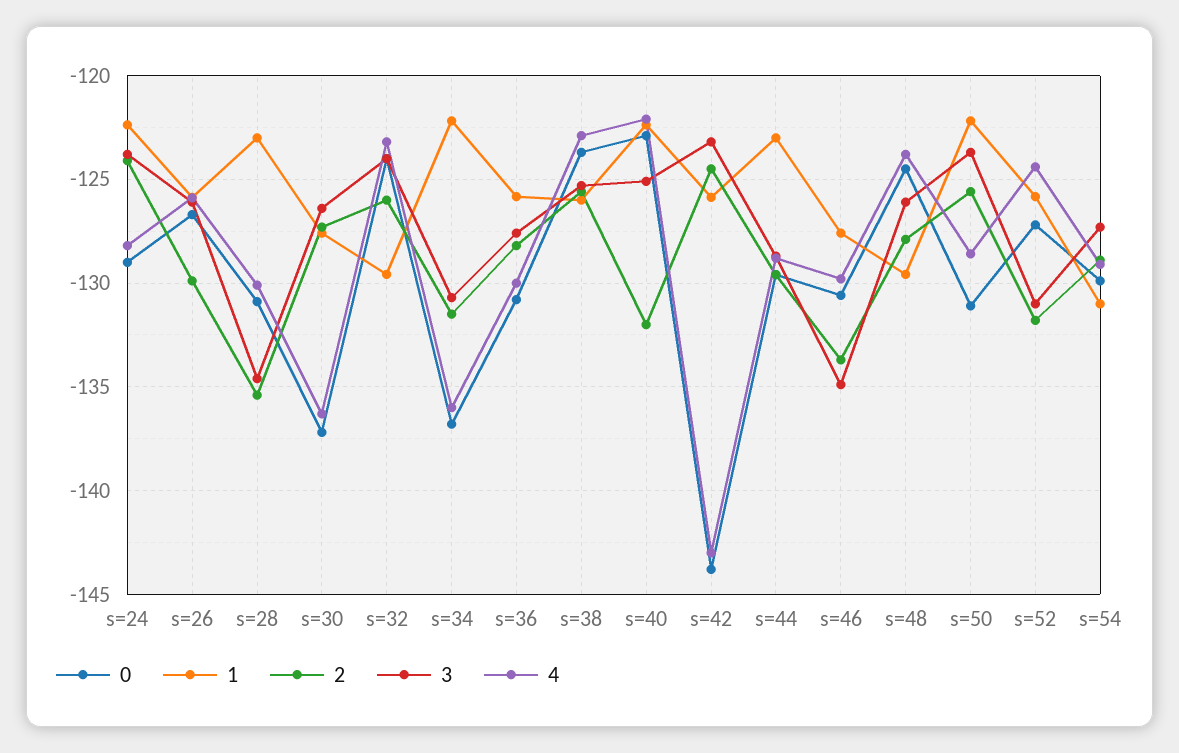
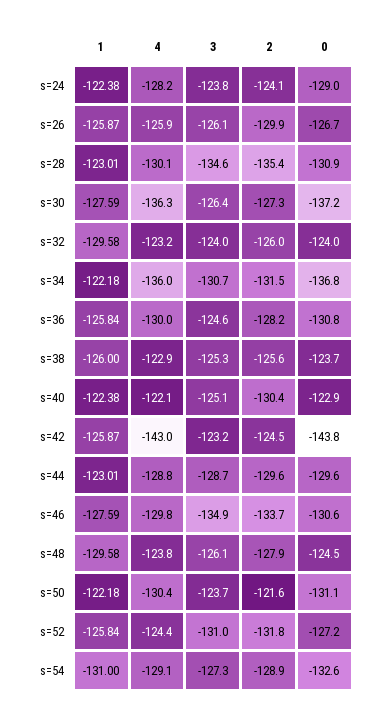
3, s=36: -127.5 -> -124.6
2, s=40: -132 -> -130.4
2, s=50: -125.5 -> -121.6
4, s=50: -128.5 -> -130.4
0, s=54: -130 -> -132.6

